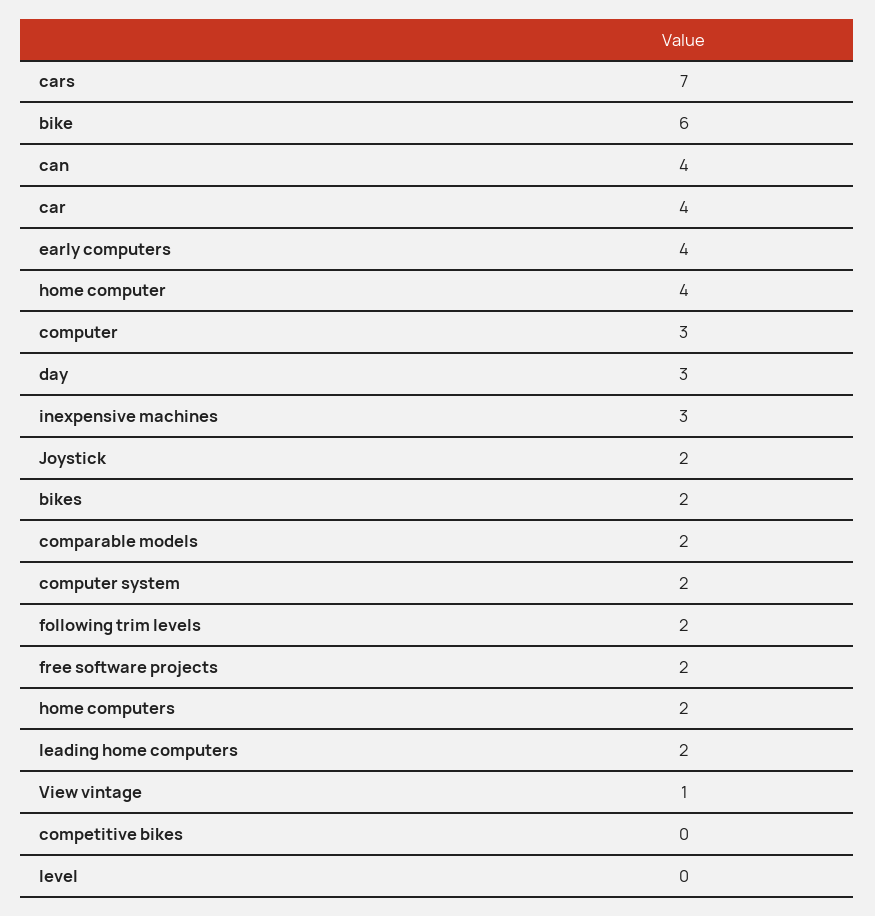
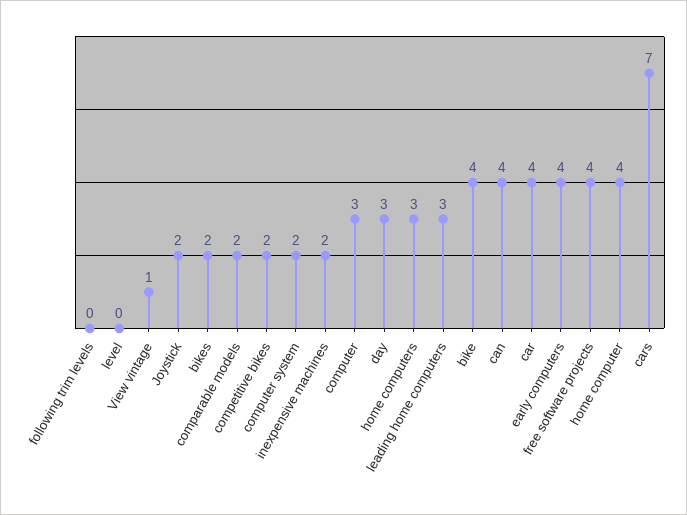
bike: 6 -> 4
inexpensive machines: 3 -> 2
following trim levels: 2 -> 0
free software projects: 2 -> 4
home computers: 2 -> 3
leading home computers: 2 -> 3
competitive bikes: 0 -> 2

